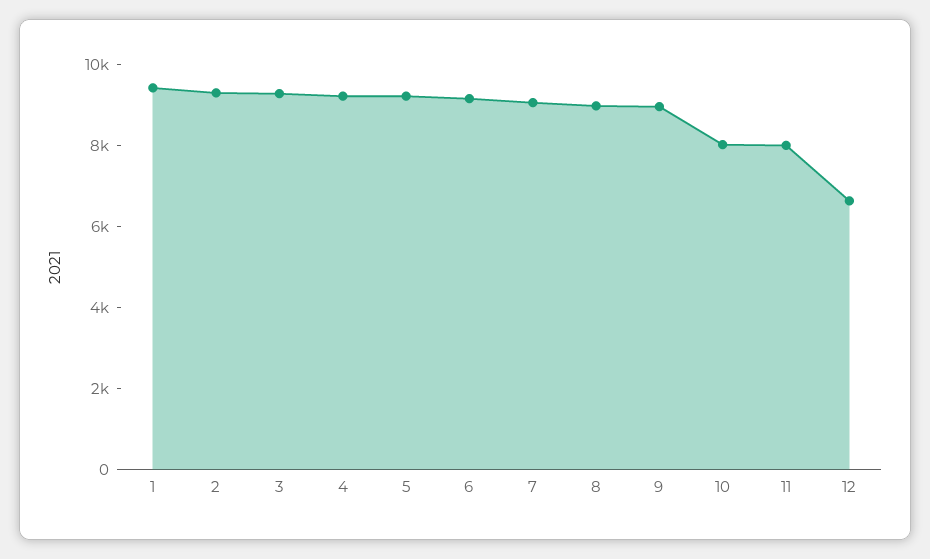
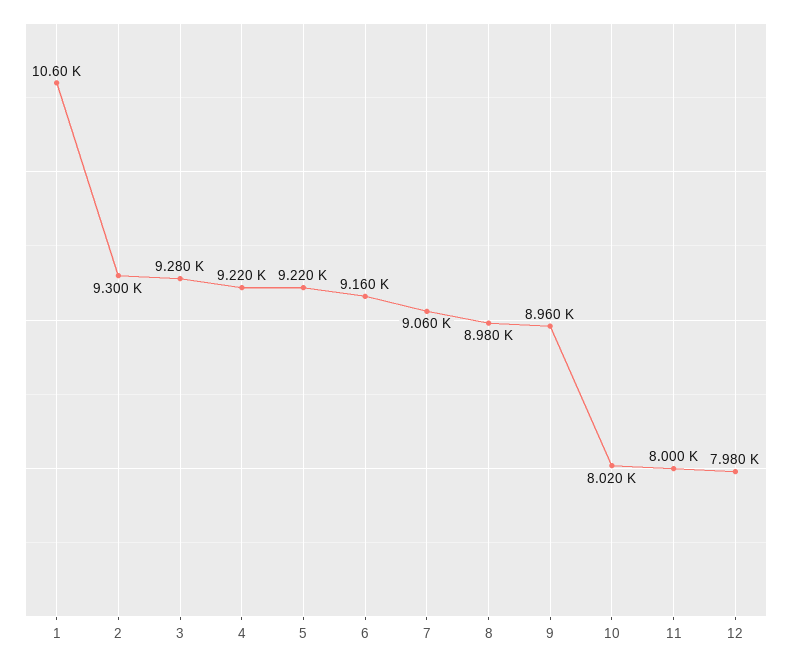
1: 9500 -> 10600
12: 6500 -> 7980

